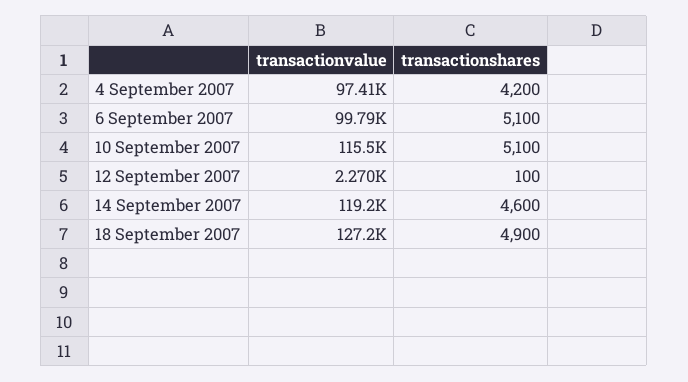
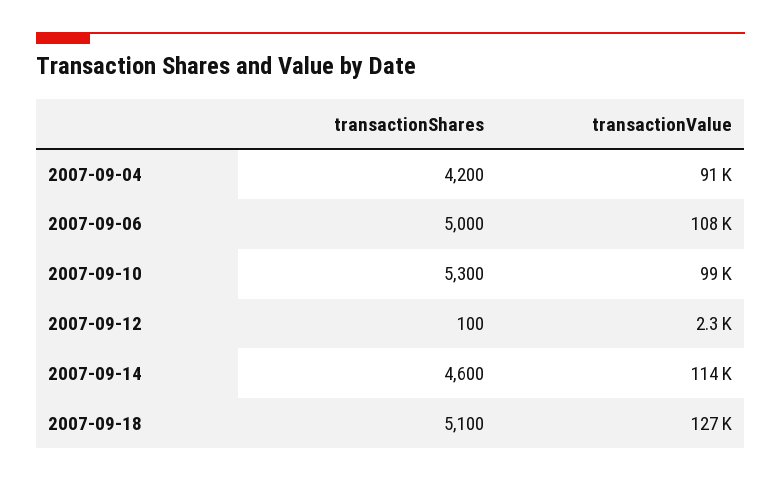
transactionvalue, 4 September 2007: 97410 -> 91000
transactionvalue, 6 September 2007: 99790 -> 108000
transactionshares, 6 September 2007: 5100 -> 5000
transactionvalue, 10 September 2007: 115500 -> 99000
transactionshares, 10 September 2007: 5100 -> 5300
transactionvalue, 14 September 2007: 119200 -> 114000
transactionshares, 18 September 2007: 4900 -> 5100

